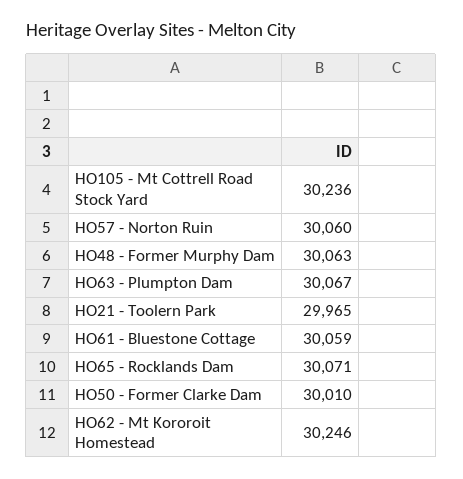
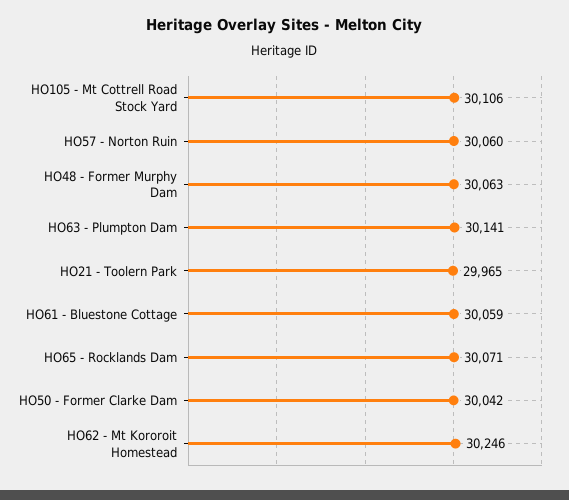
HO105 - Mt Cottrell Road Stock Yard: 30236 -> 30106
HO63 - Plumpton Dam: 30067 -> 30141
HO50 - Former Clarke Dam: 30010 -> 30042

